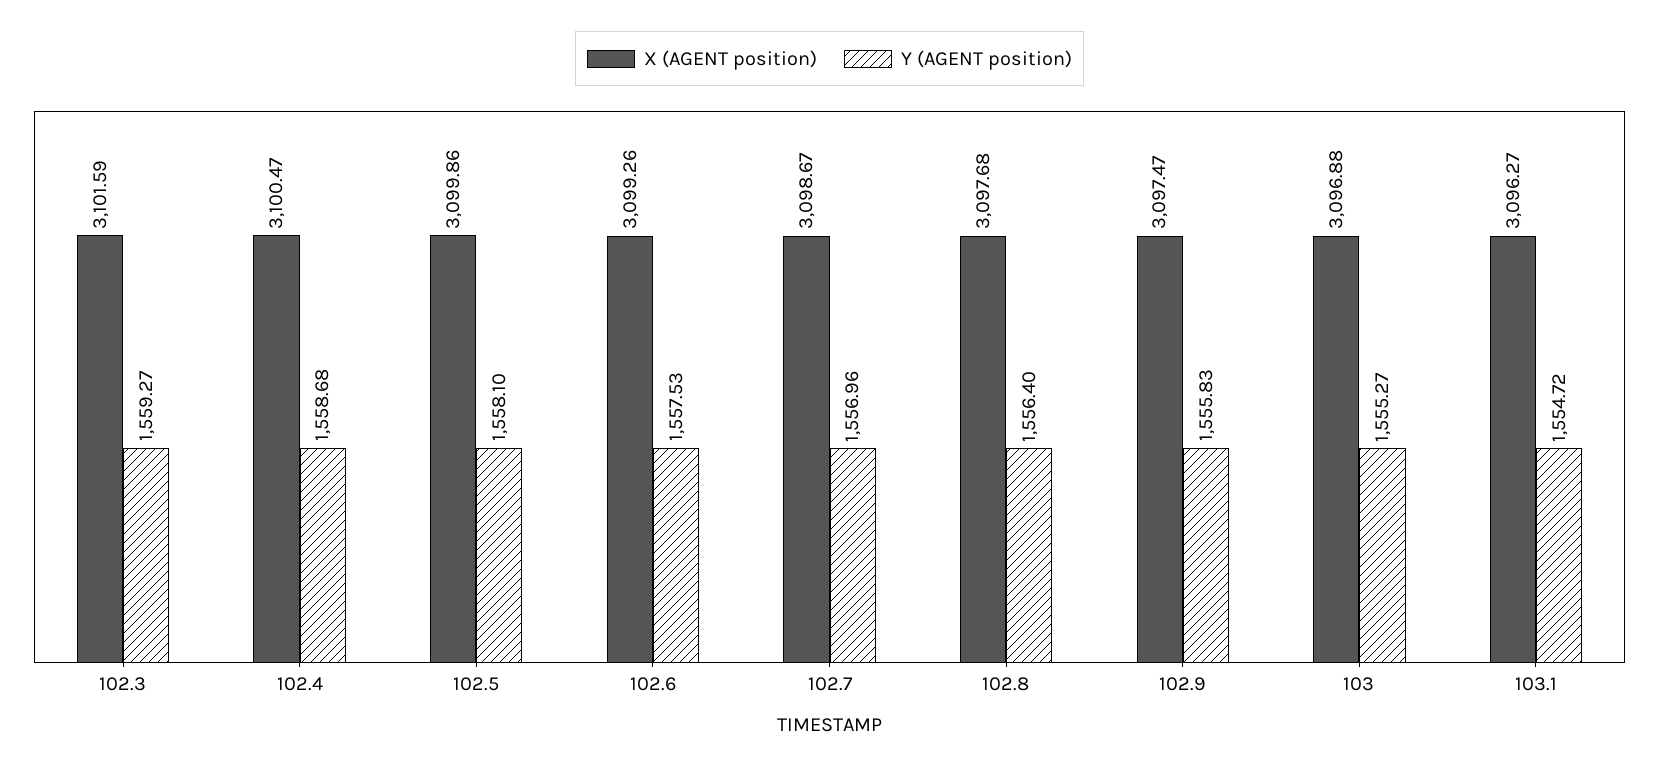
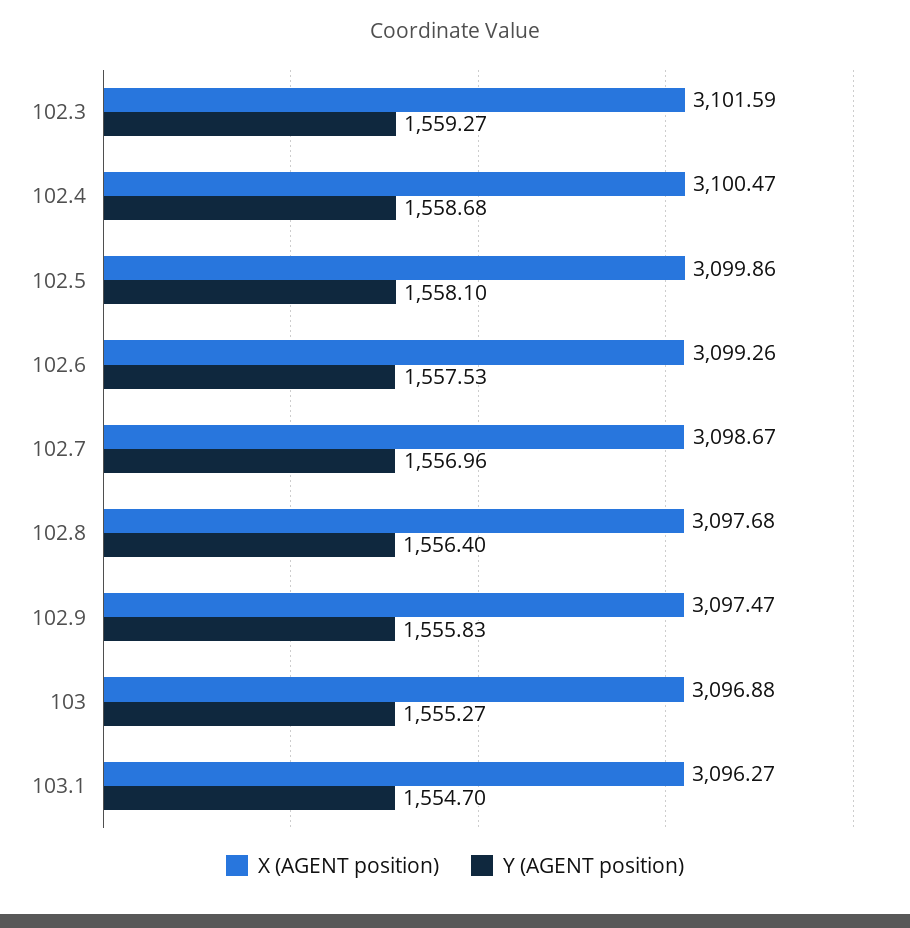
Y (AGENT position), 103.1: 1554.72 -> 1554.7

